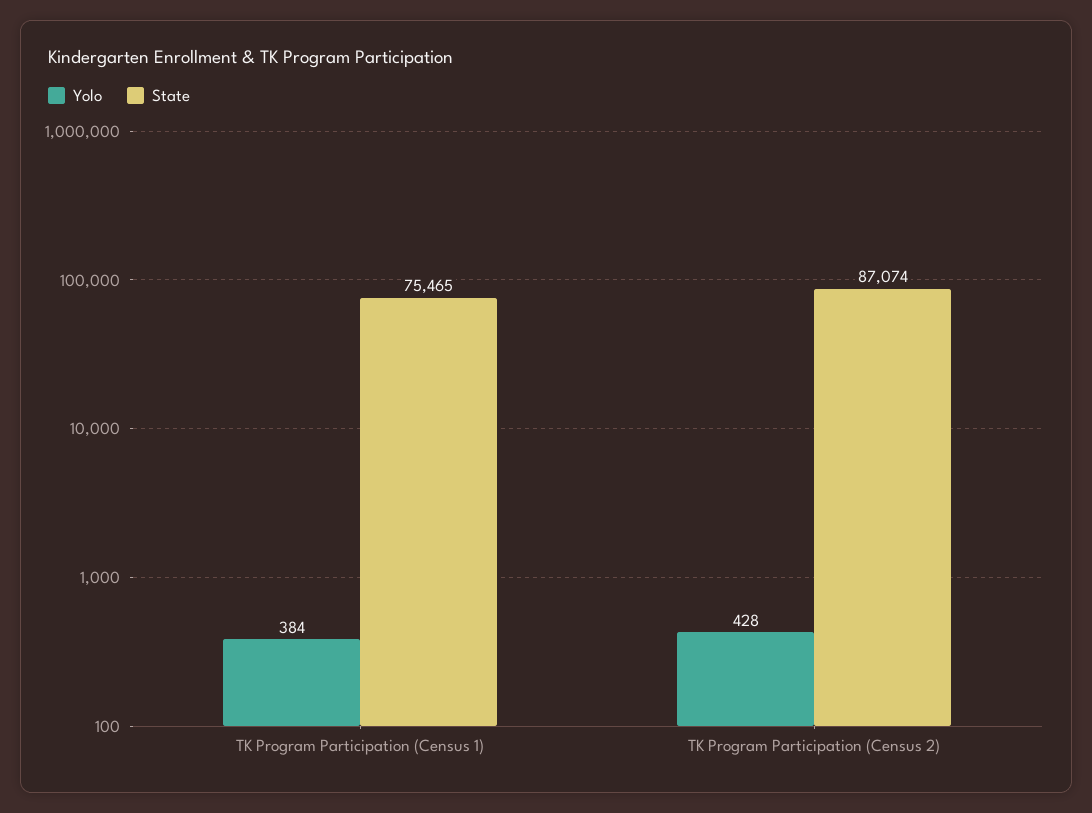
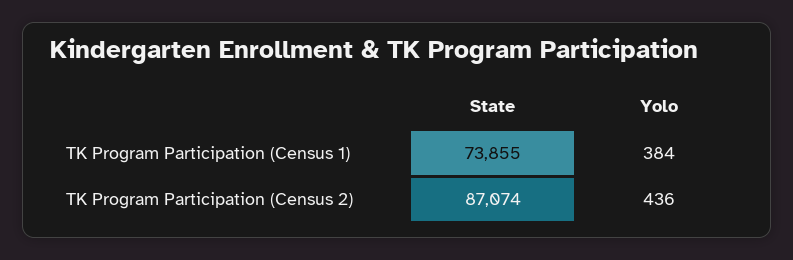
State, TK Program Participation (Census 1): 75465 -> 73855
Yolo, TK Program Participation (Census 2): 428 -> 436

